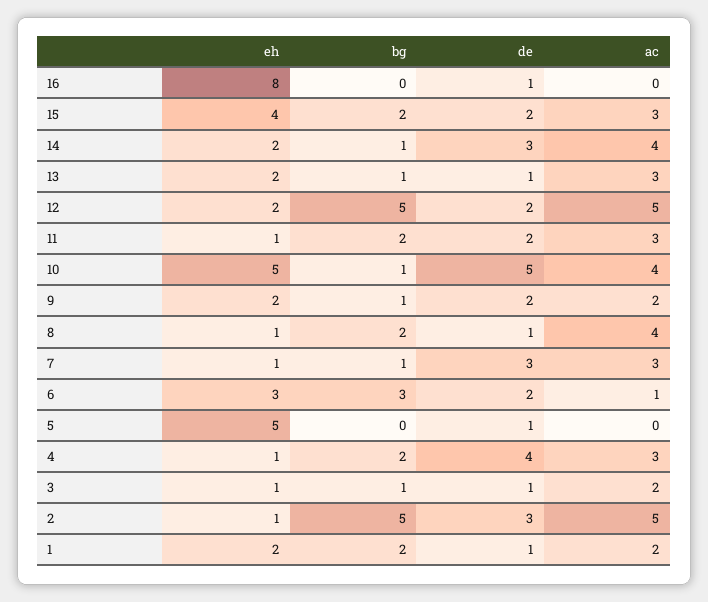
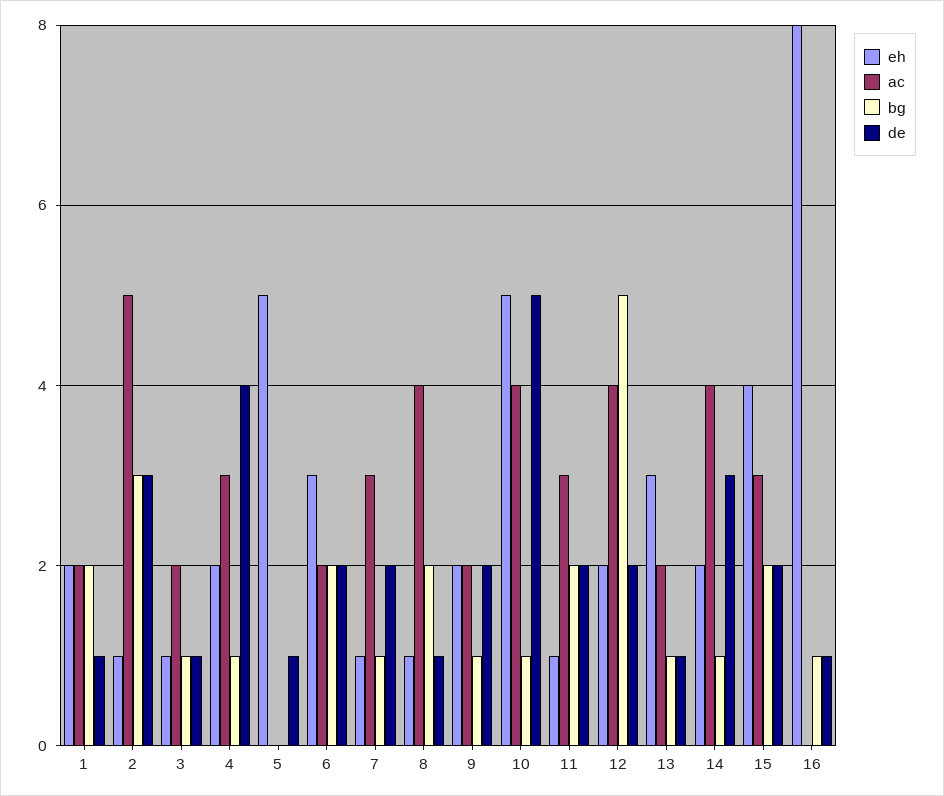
bg, 16: 0 -> 1
eh, 13: 2 -> 3
ac, 13: 3 -> 2
ac, 12: 5 -> 4
de, 7: 3 -> 2
bg, 6: 3 -> 2
ac, 6: 1 -> 2
eh, 4: 1 -> 2
bg, 4: 2 -> 1
bg, 2: 5 -> 3

